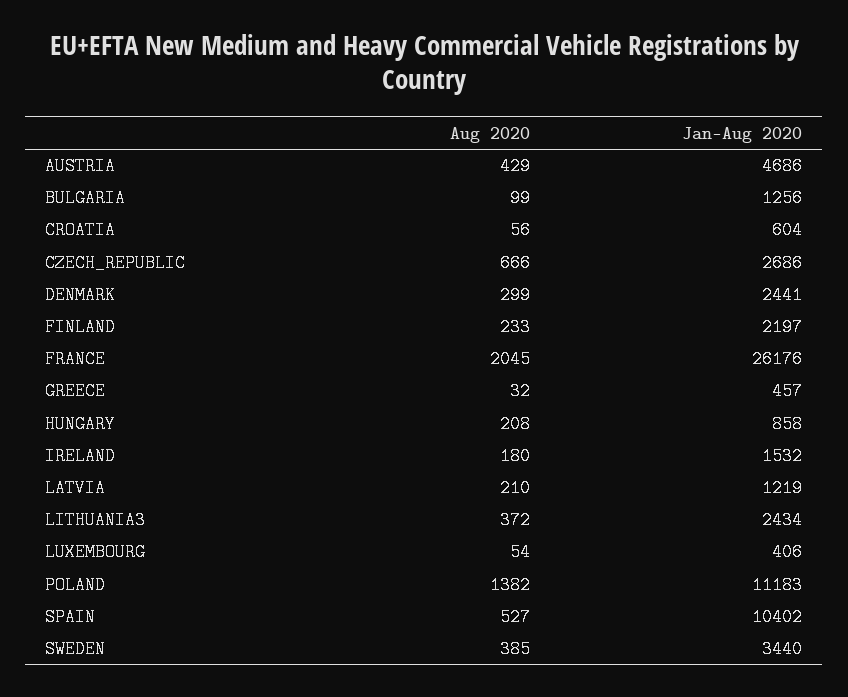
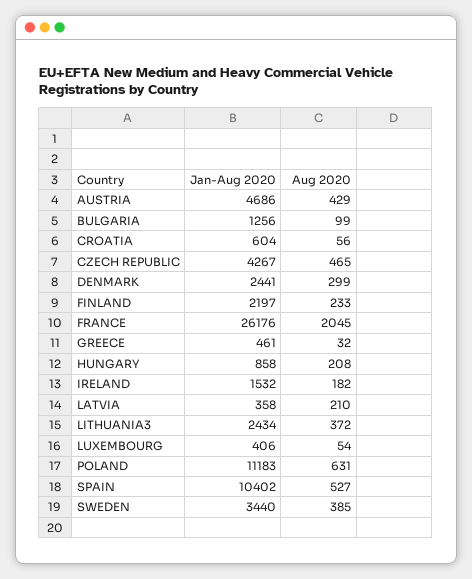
Aug 2020, CZECH_REPUBLIC: 666 -> 465
Jan-Aug 2020, CZECH_REPUBLIC: 2686 -> 4267
Jan-Aug 2020, GREECE: 457 -> 461
Aug 2020, IRELAND: 180 -> 182
Jan-Aug 2020, LATVIA: 1219 -> 358
Aug 2020, POLAND: 1382 -> 631

